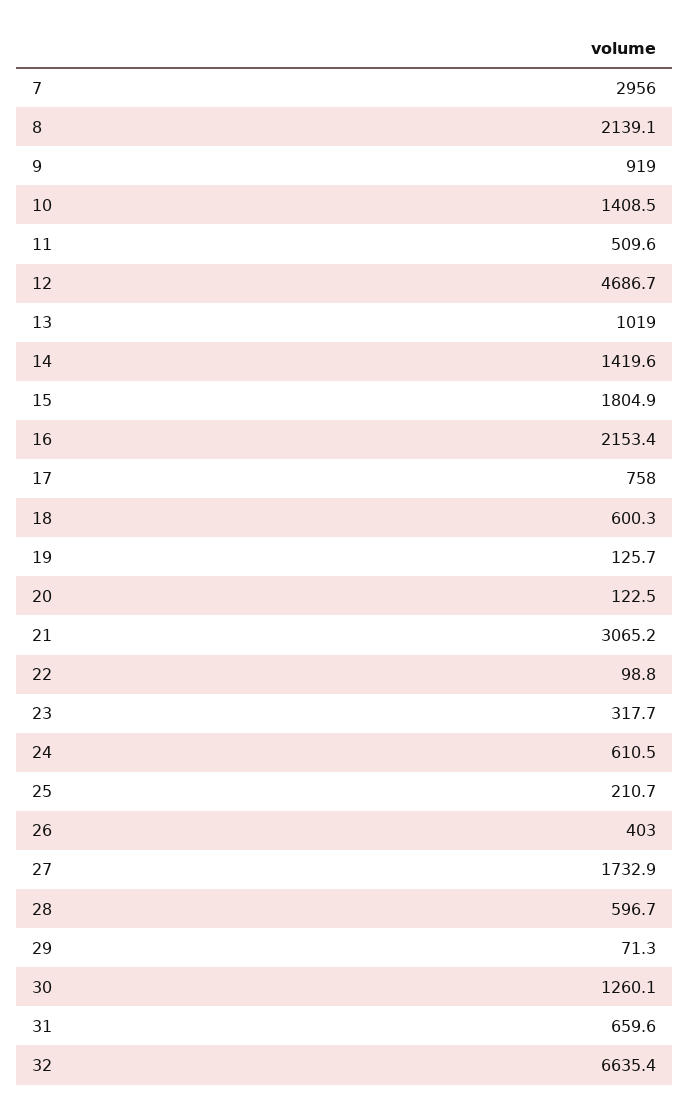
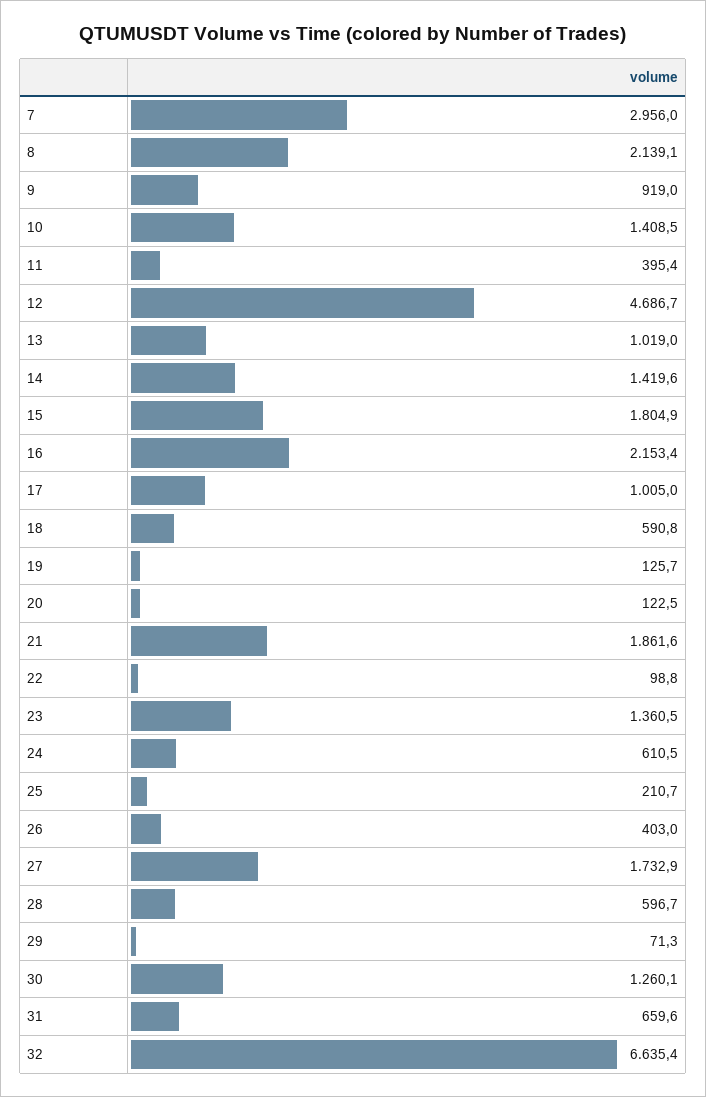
11: 509.6 -> 395.4
17: 758 -> 1005
18: 600.3 -> 590.8
21: 3065.2 -> 1861.6
23: 317.7 -> 1360.5

